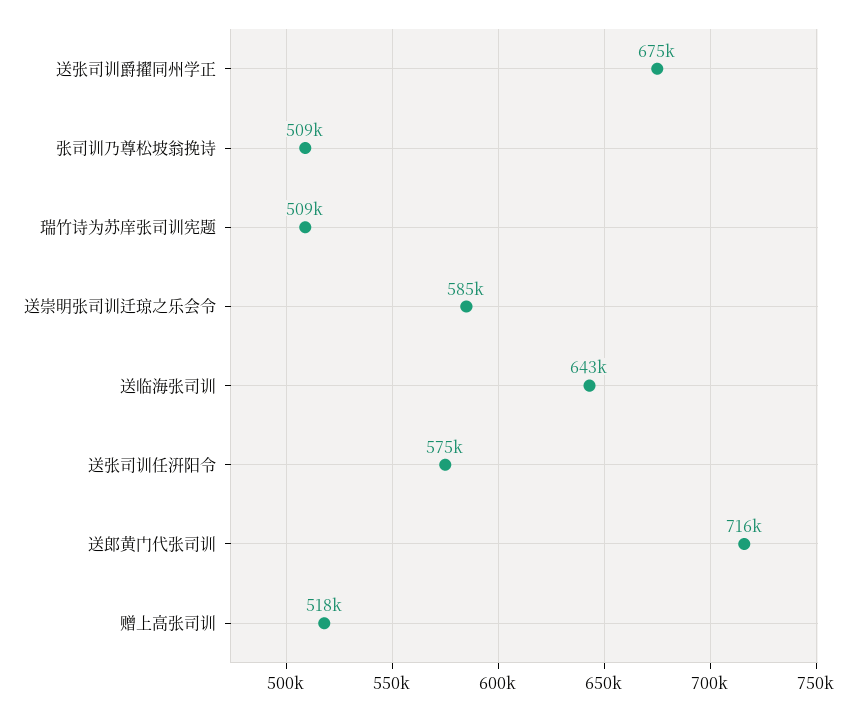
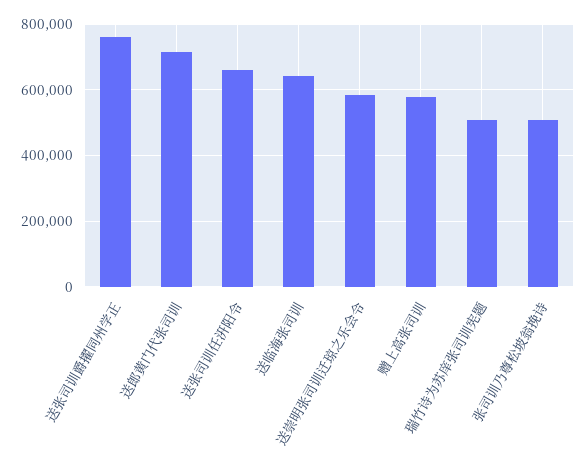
送张司训爵擢同州学正: 675000 -> 760000
送张司训任汧阳令: 575000 -> 660000
赠上高张司训: 518000 -> 580000

